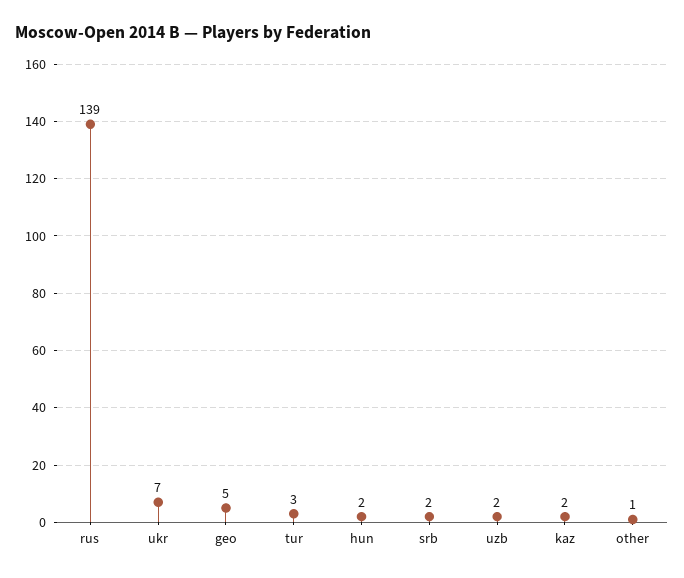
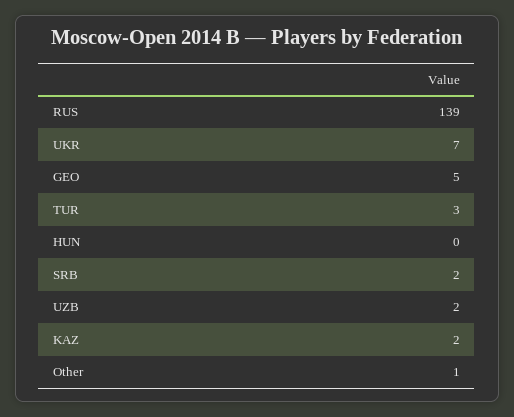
hun: 2 -> 0

